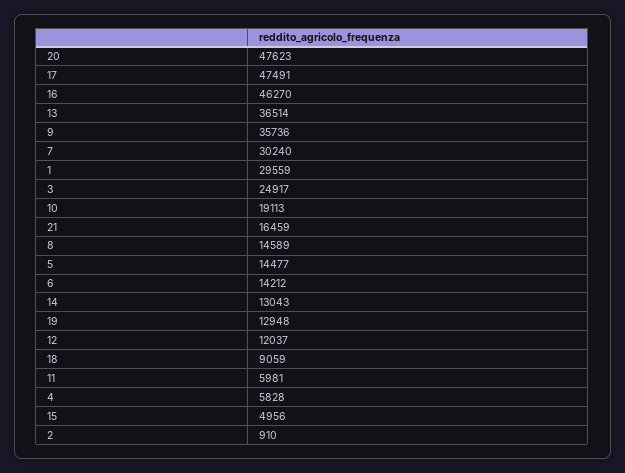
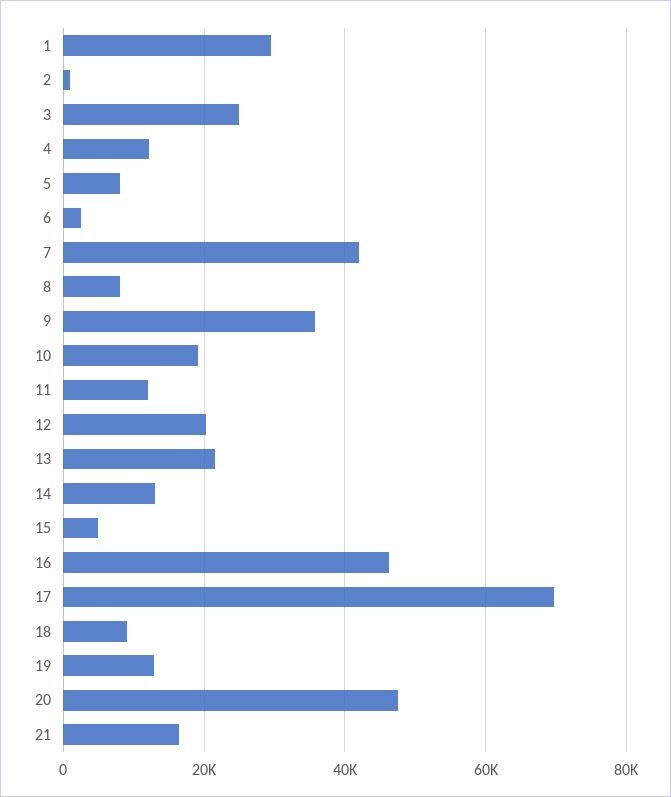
17: 47491 -> 70000
13: 36514 -> 22000
7: 30240 -> 42000
8: 14589 -> 8000
5: 14477 -> 8000
6: 14212 -> 2000
12: 12037 -> 20000
11: 5981 -> 12000
4: 5828 -> 12000

